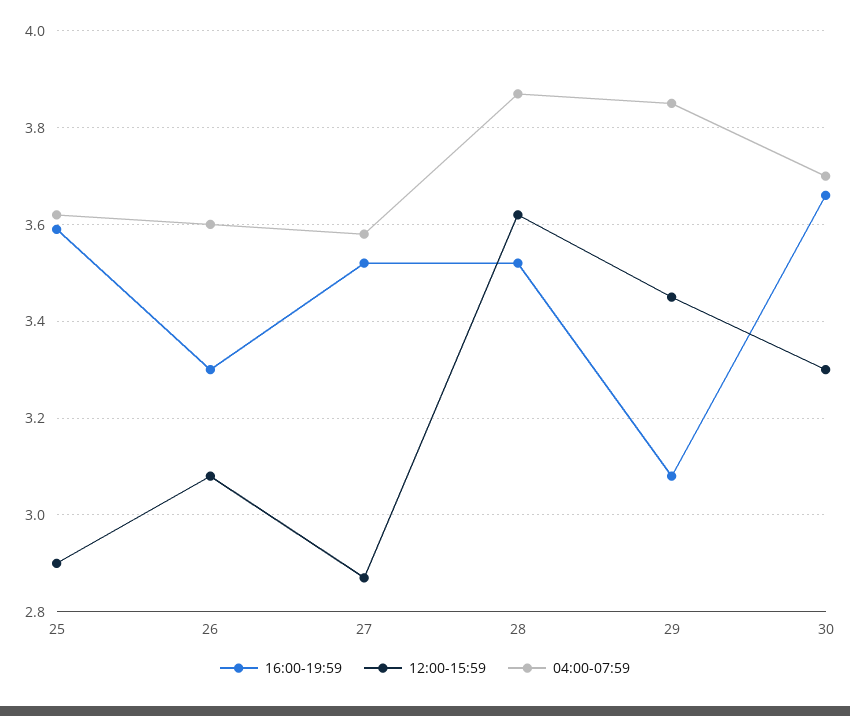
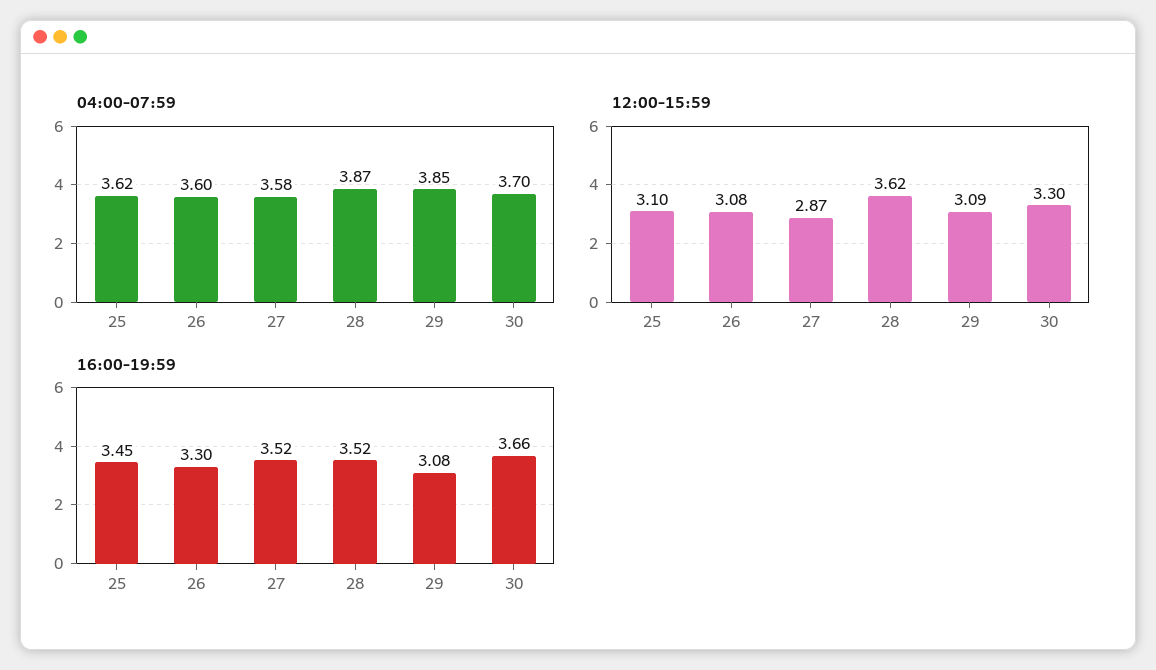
16:00-19:59, 25: 3.6 -> 3.45
12:00-15:59, 25: 2.9 -> 3.1
12:00-15:59, 29: 3.45 -> 3.09

